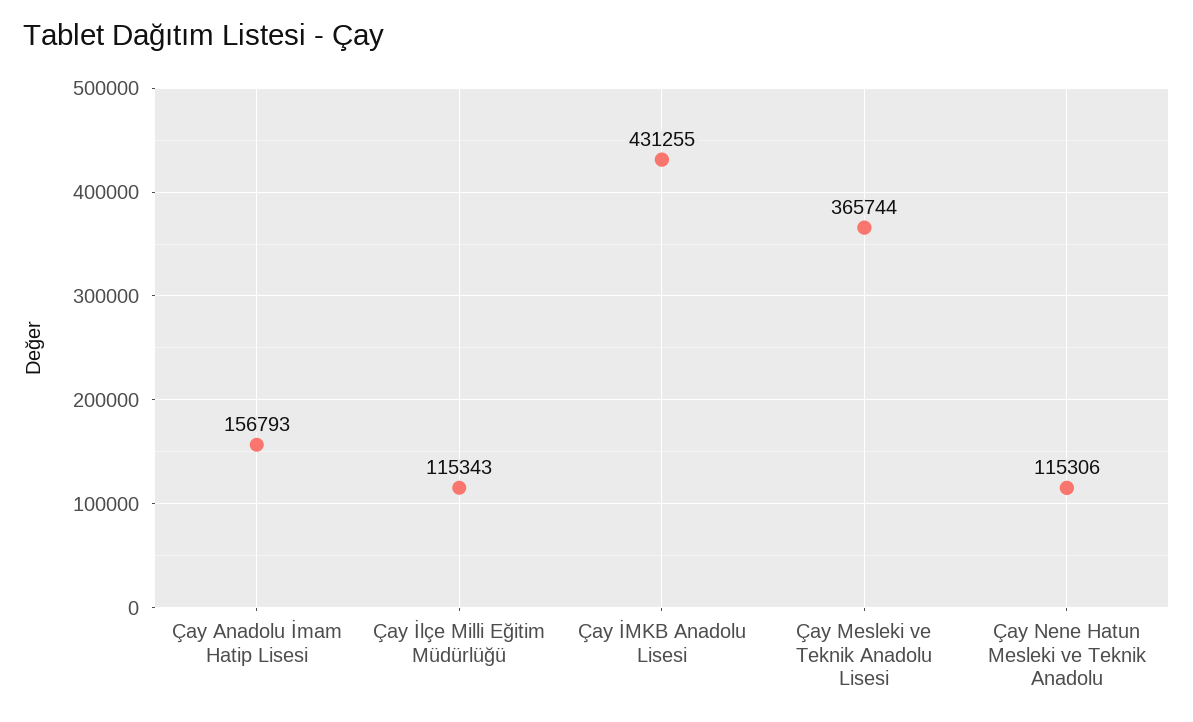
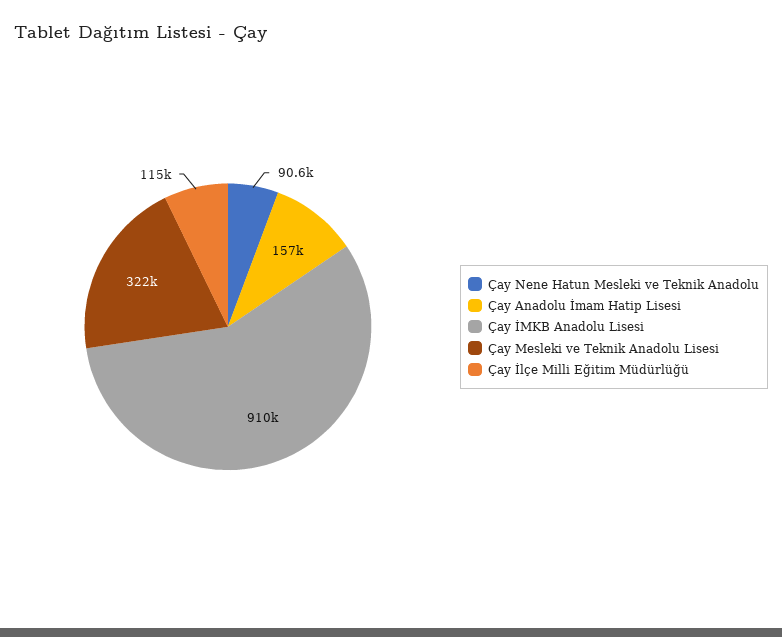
Çay İMKB Anadolu Lisesi: 431255 -> 910000
Çay Mesleki ve Teknik Anadolu Lisesi: 365744 -> 322000
Çay Nene Hatun Mesleki ve Teknik Anadolu: 115306 -> 90600

